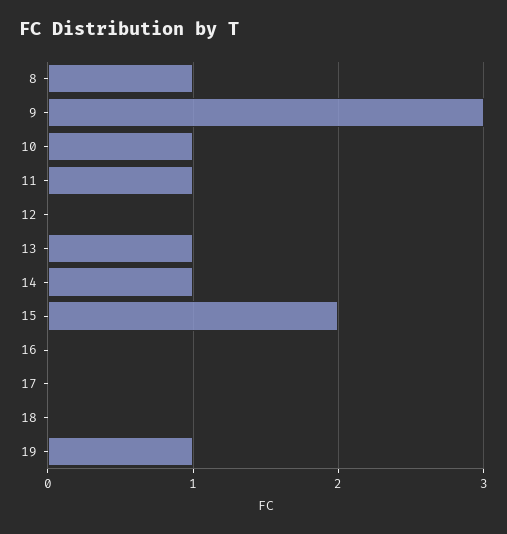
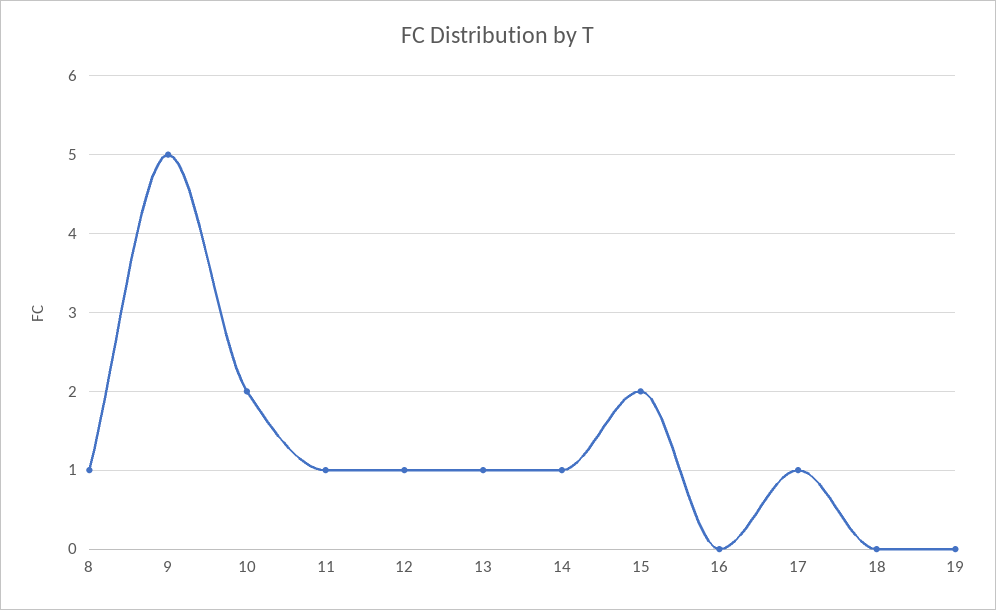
9: 3 -> 5
10: 1 -> 2
12: 0 -> 1
17: 0 -> 1
19: 1 -> 0

